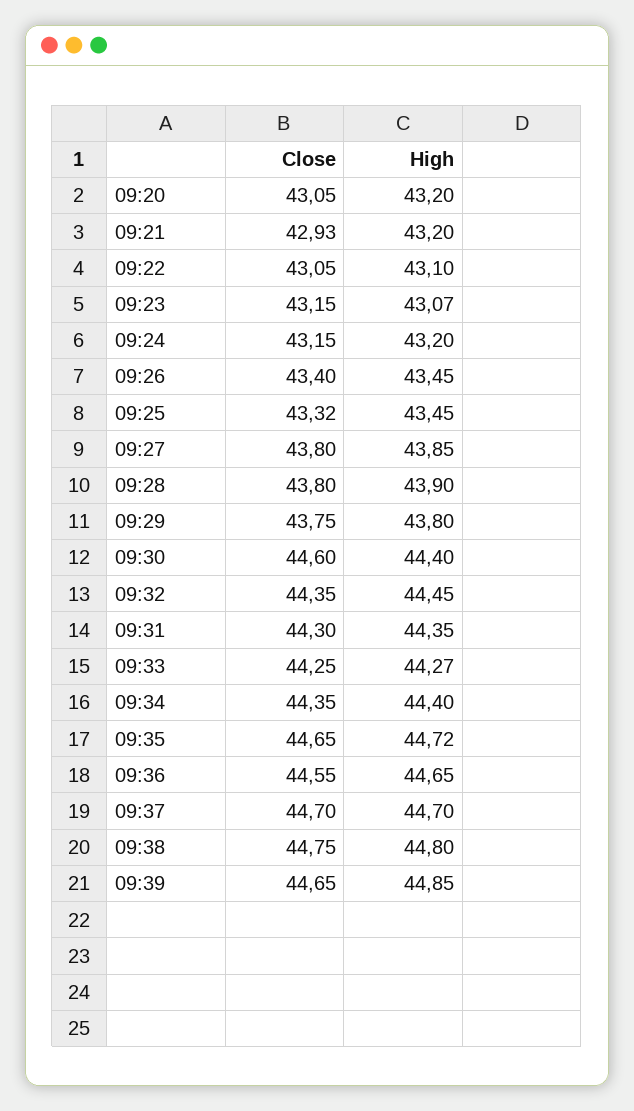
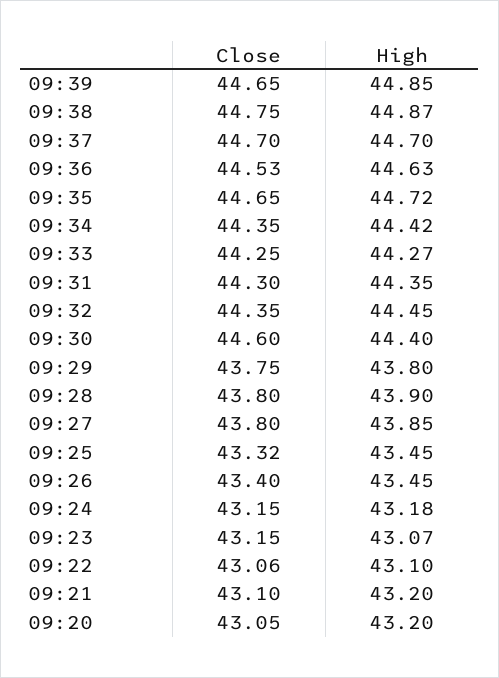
Close, 09:21: 42.93 -> 43.1
Close, 09:22: 43.05 -> 43.06
High, 09:24: 43.2 -> 43.18
High, 09:34: 44.4 -> 44.42
Close, 09:36: 44.55 -> 44.53
High, 09:36: 44.65 -> 44.63
High, 09:38: 44.8 -> 44.87

